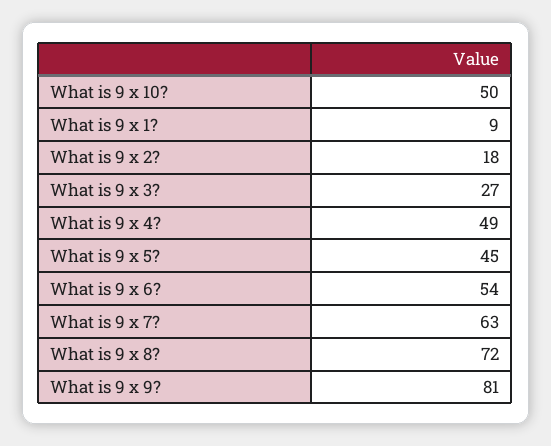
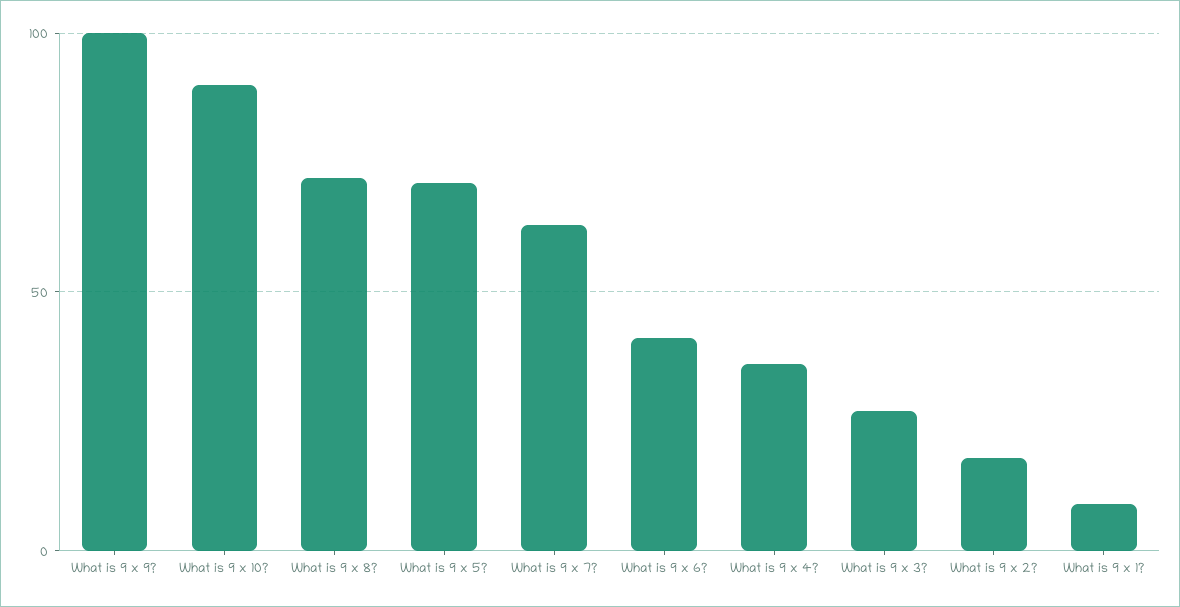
What is 9 x 10?: 50 -> 90
What is 9 x 4?: 49 -> 35
What is 9 x 5?: 45 -> 70
What is 9 x 6?: 54 -> 40
What is 9 x 9?: 81 -> 100

